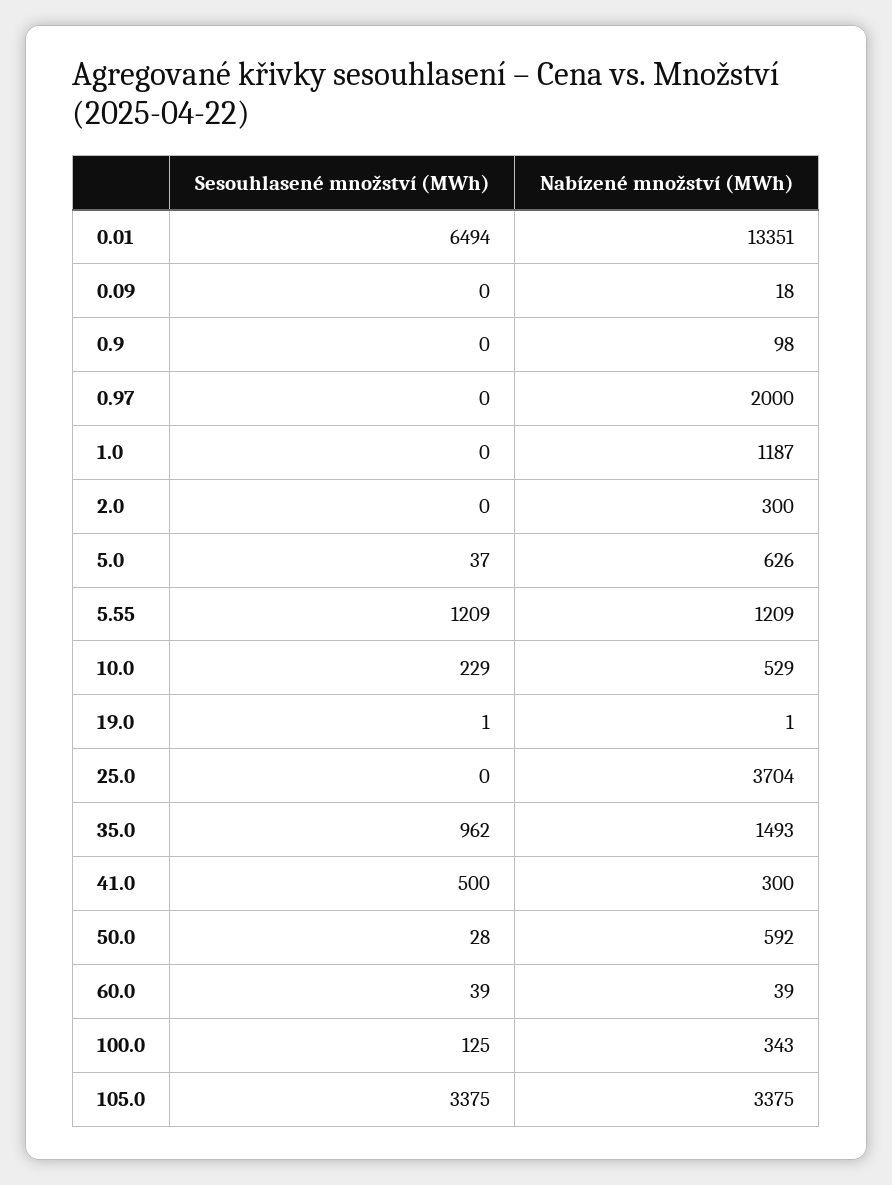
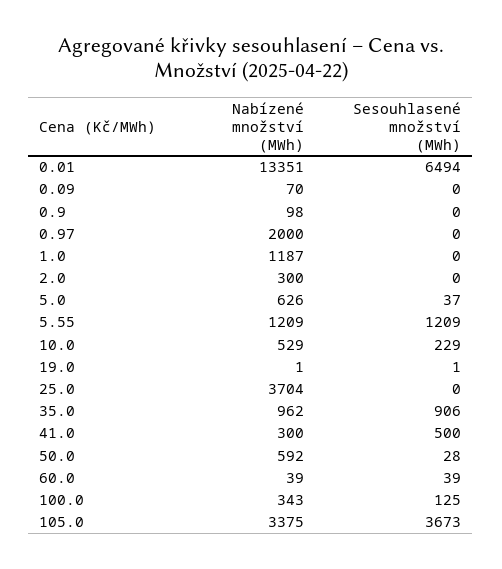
Nabízené množství (MWh), 0.09: 18 -> 70
Sesouhlasené množství (MWh), 35.0: 962 -> 906
Nabízené množství (MWh), 35.0: 1493 -> 962
Sesouhlasené množství (MWh), 105.0: 3375 -> 3673

